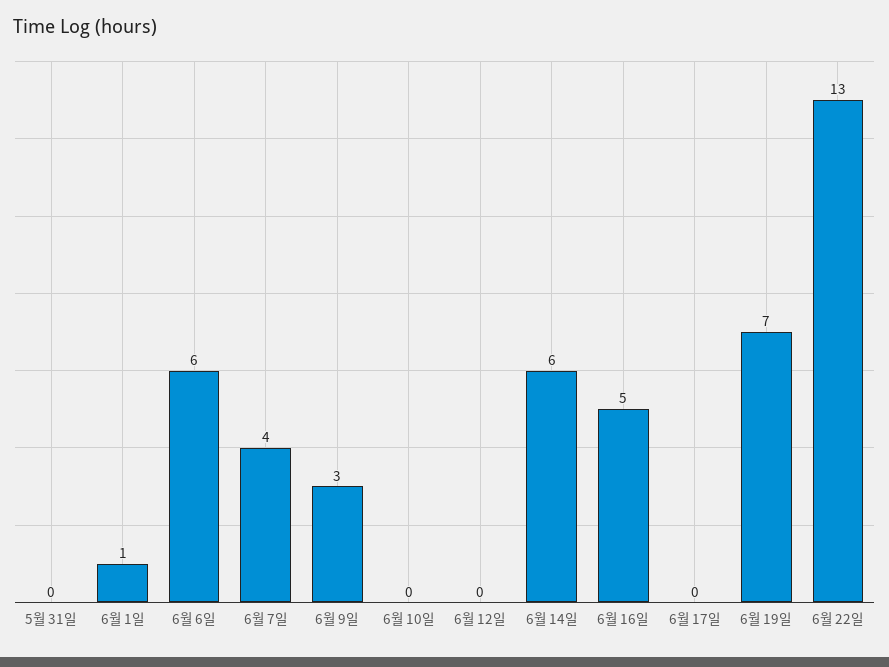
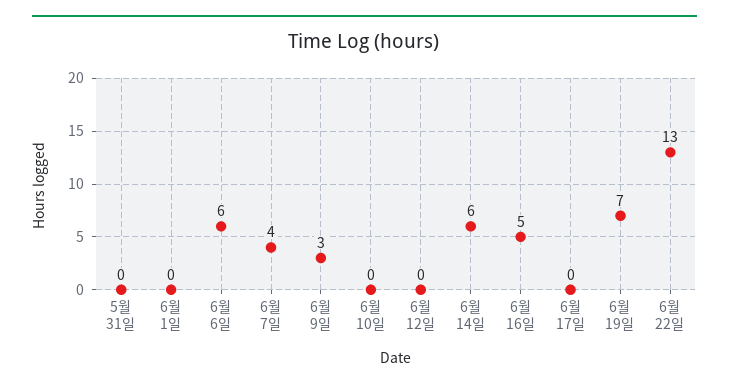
6월 1일: 1 -> 0

